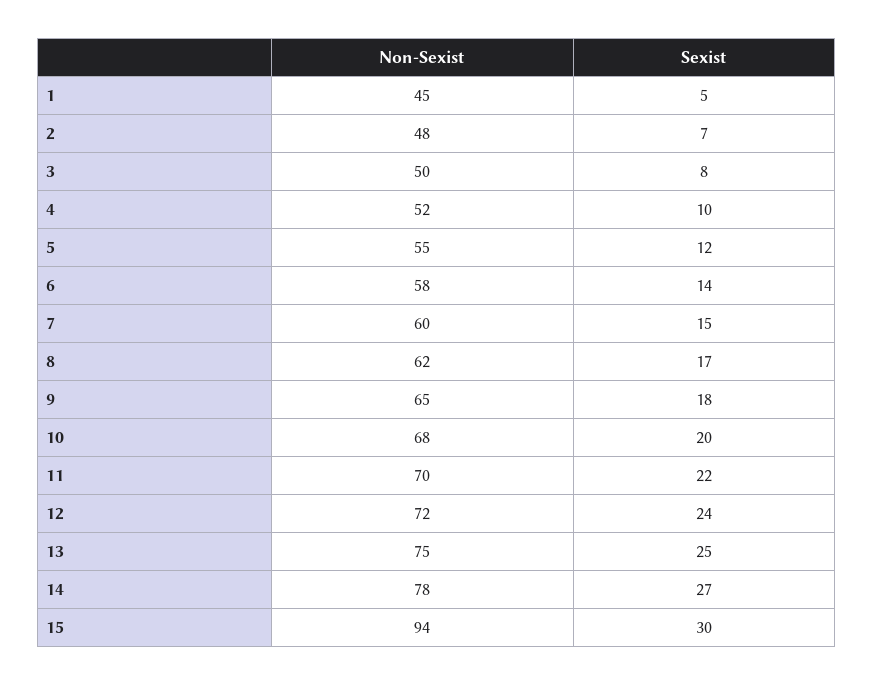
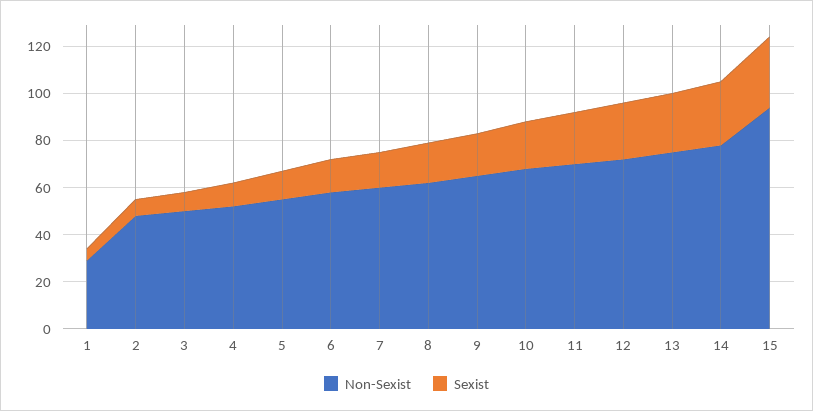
Non-Sexist, 1: 45 -> 30

